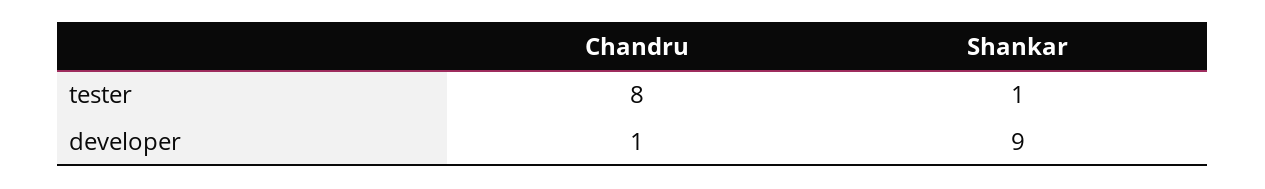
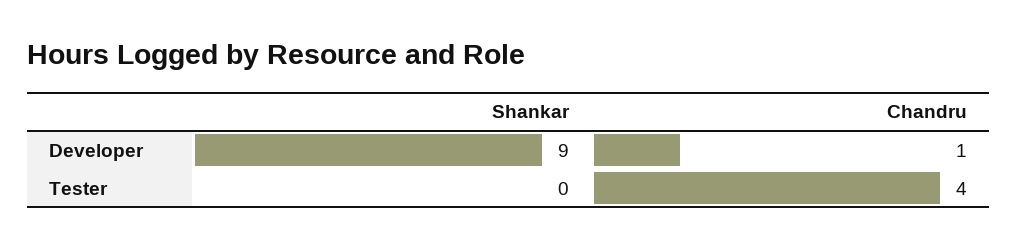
Chandru, tester: 8 -> 4
Shankar, tester: 1 -> 0

